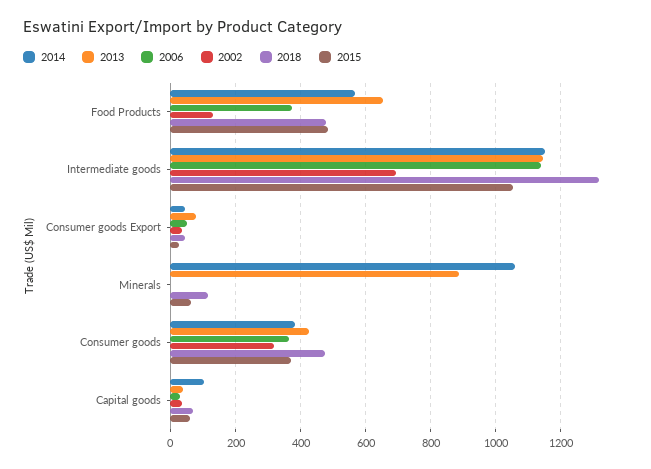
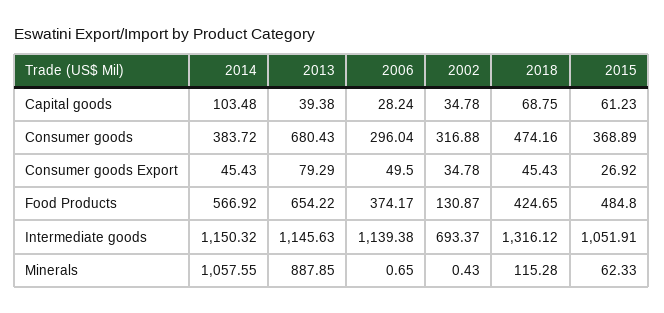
2018, Food Products: 480 -> 424.65
2013, Consumer goods: 420 -> 680.43
2006, Consumer goods: 360 -> 296.04

